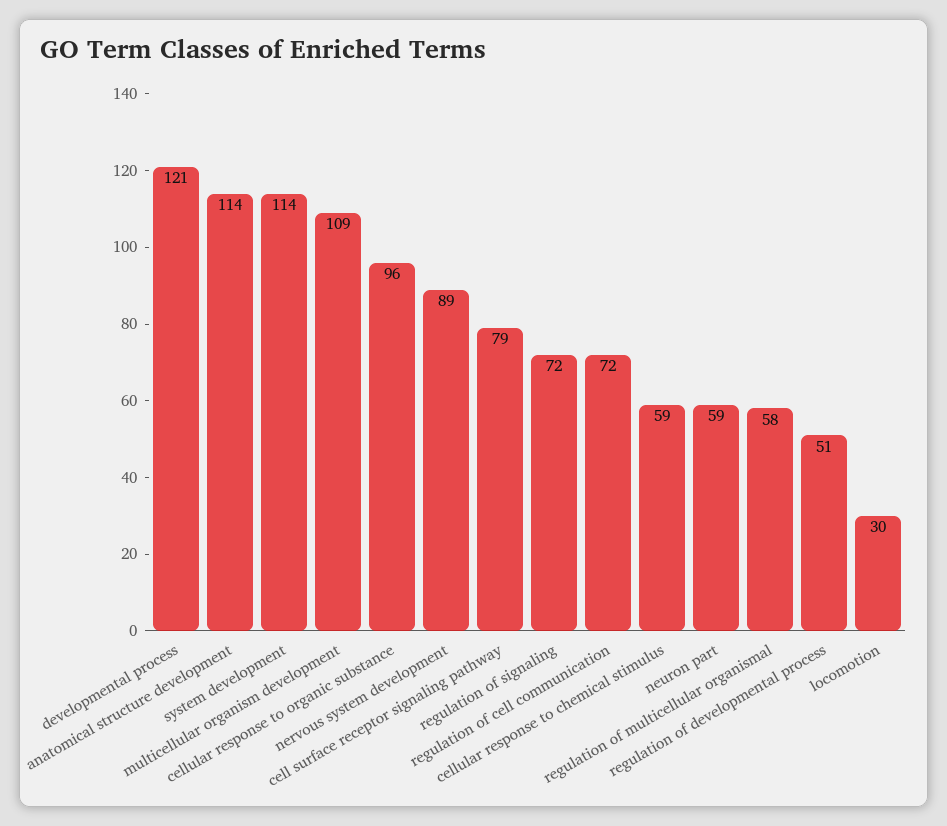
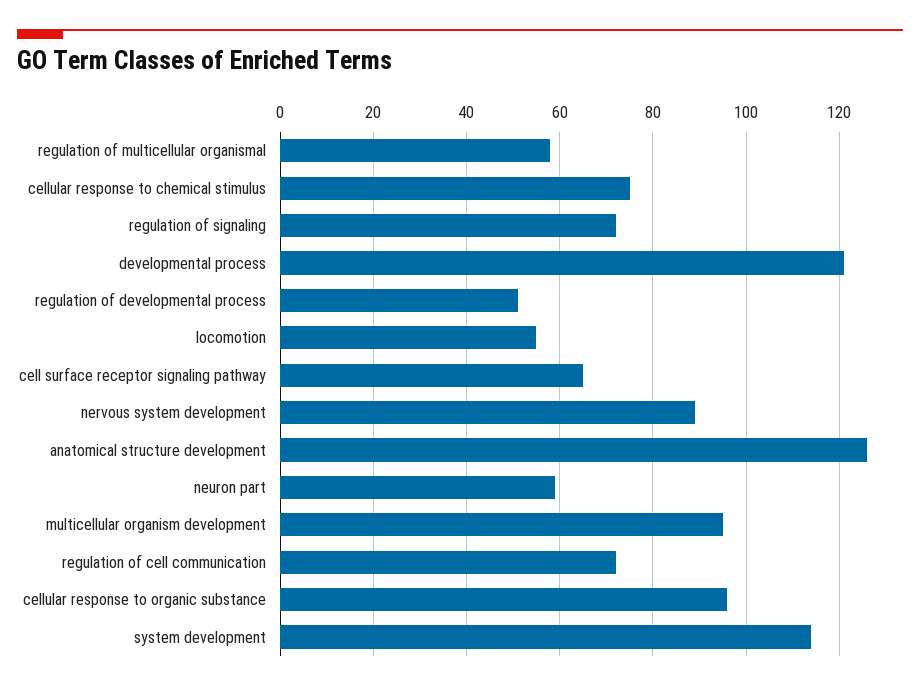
anatomical structure development: 114 -> 125
multicellular organism development: 109 -> 95
cell surface receptor signaling pathway: 79 -> 65
cellular response to chemical stimulus: 59 -> 75
locomotion: 30 -> 55

